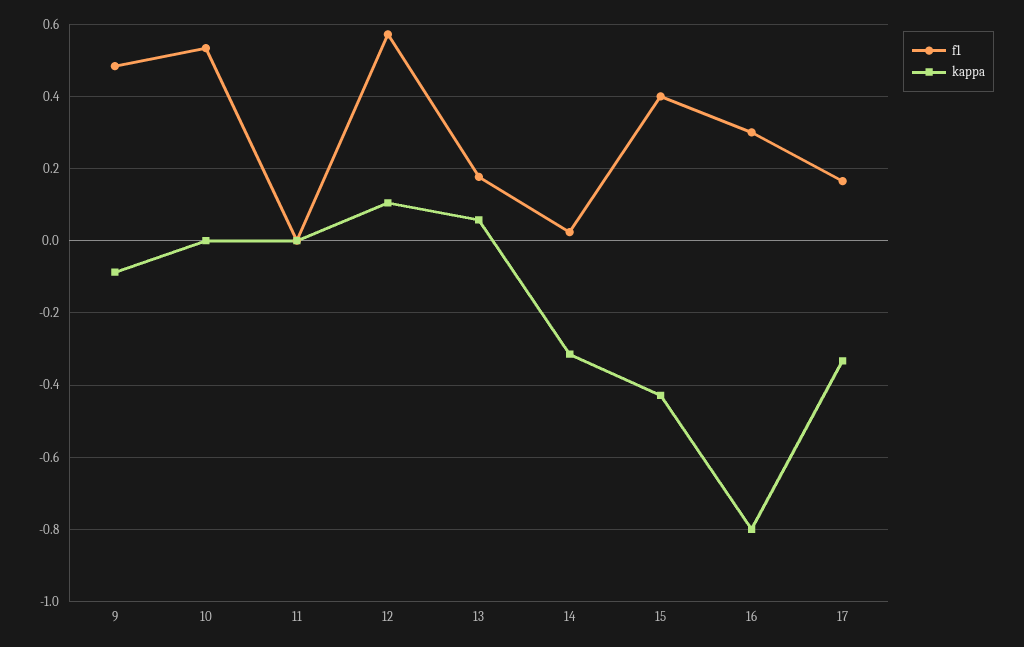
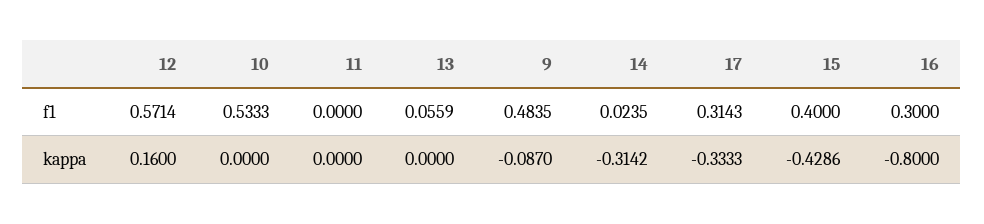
kappa, 12: 0.1 -> 0.16
f1, 13: 0.18 -> 0.0559
kappa, 13: 0.06 -> 0
f1, 17: 0.16 -> 0.3143

